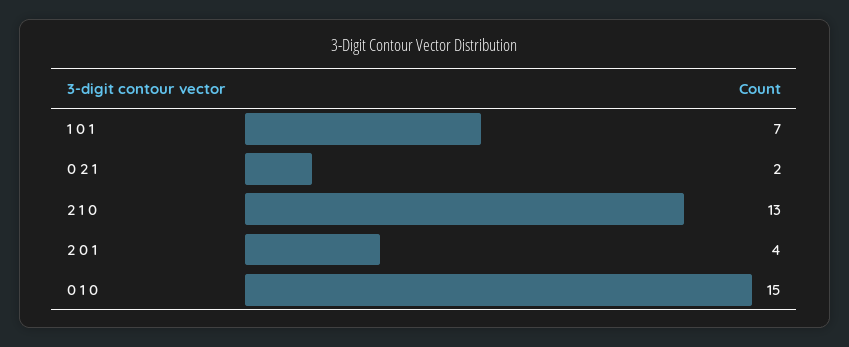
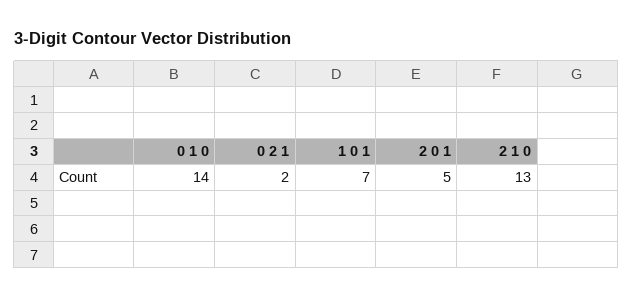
2 0 1: 4 -> 5
0 1 0: 15 -> 14

